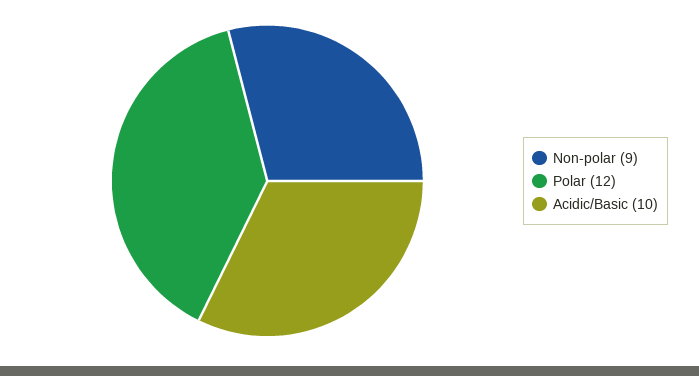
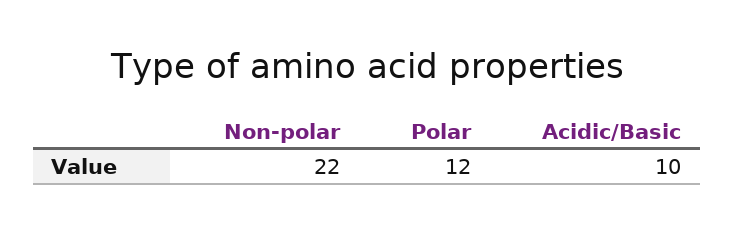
Non-polar: 9 -> 22

